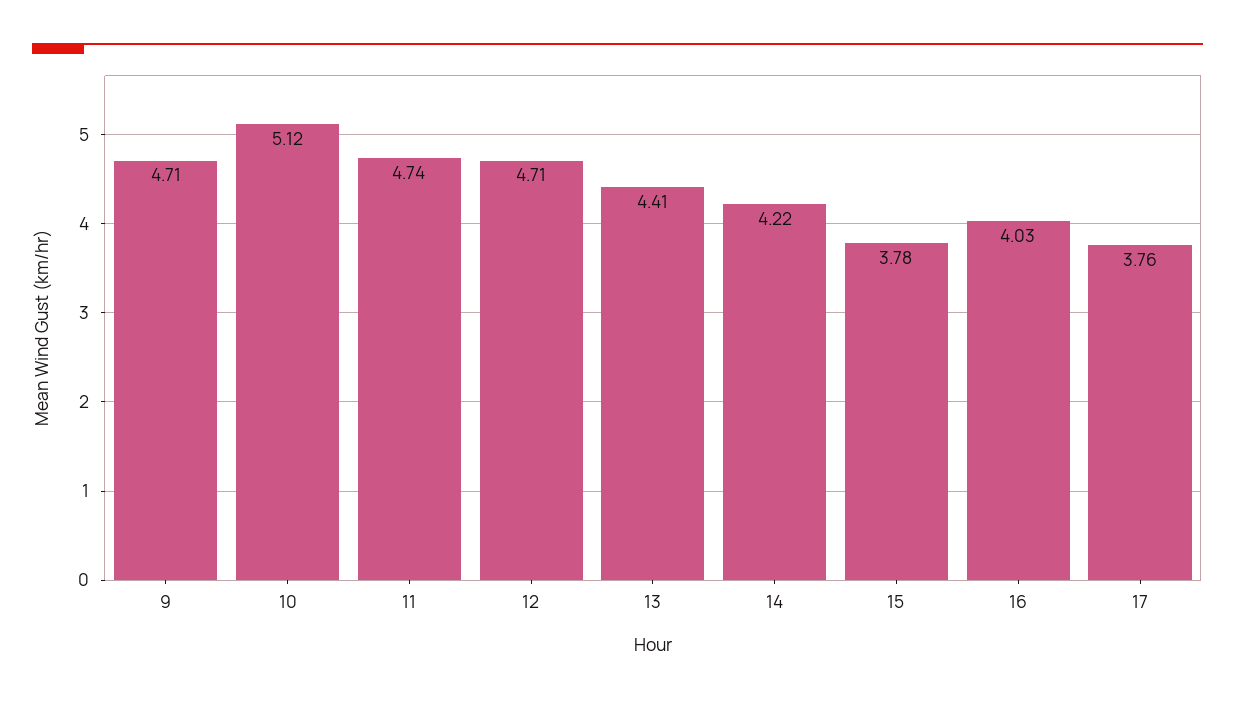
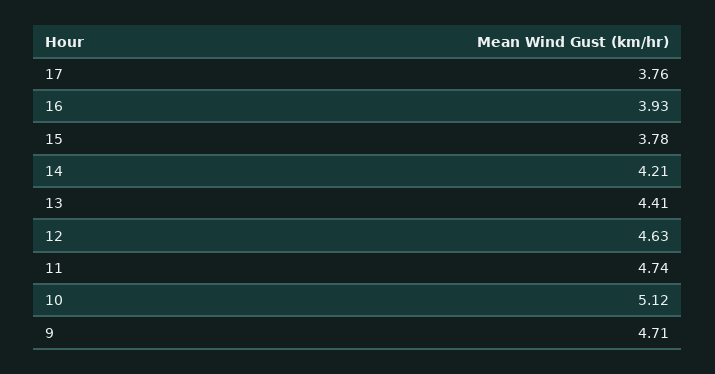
12: 4.71 -> 4.63
14: 4.22 -> 4.21
16: 4.03 -> 3.93

